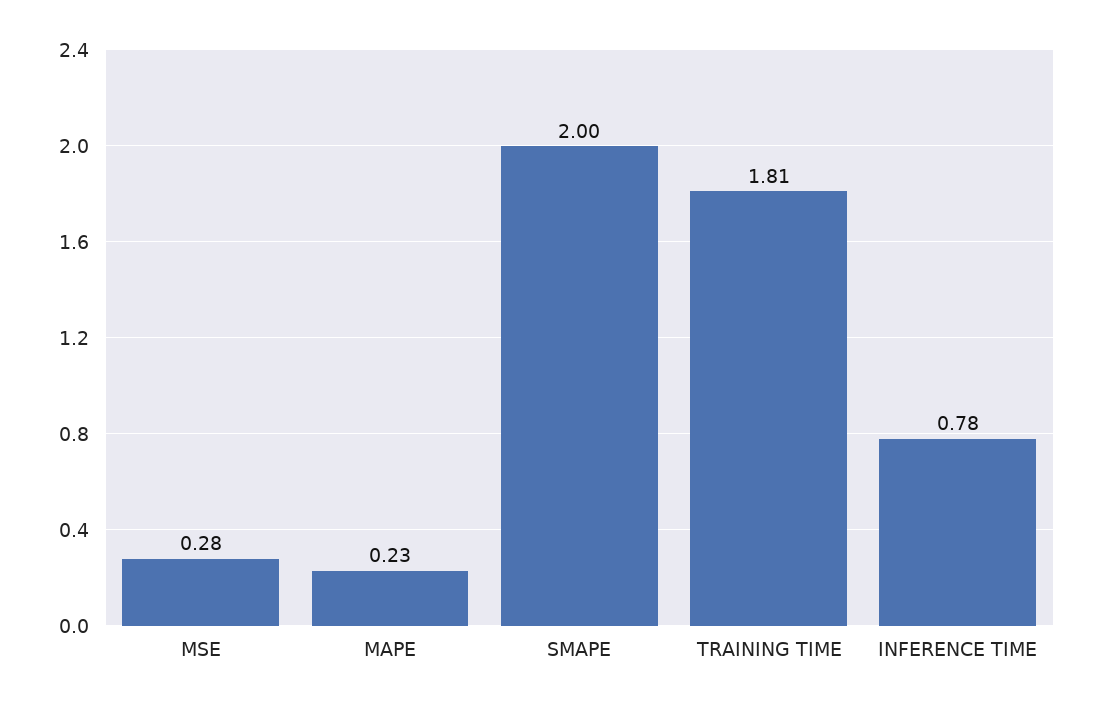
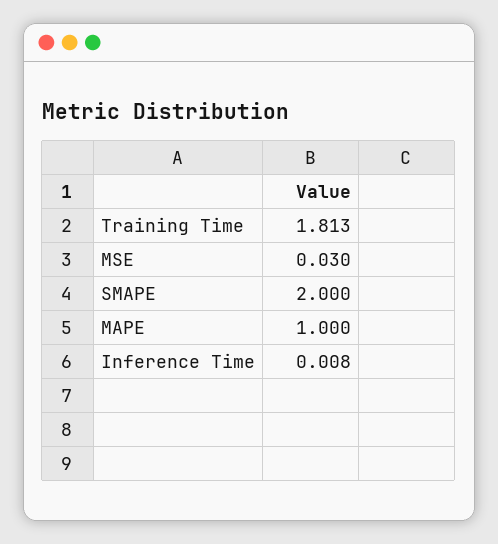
MSE: 0.28 -> 0.03
MAPE: 0.23 -> 1
INFERENCE TIME: 0.78 -> 0.008

